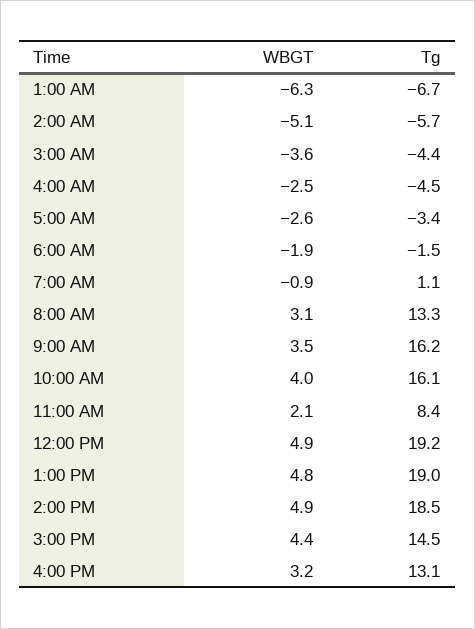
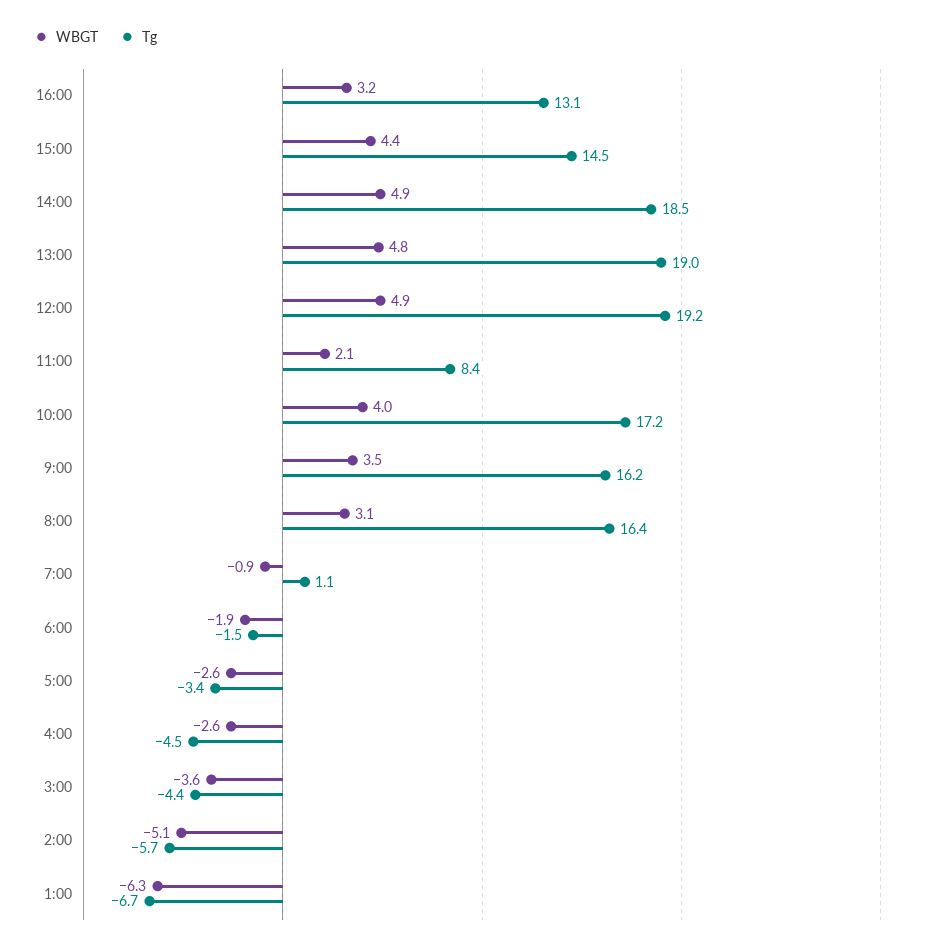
WBGT, 4:00 AM: -2.5 -> -2.6
Tg, 8:00 AM: 13.3 -> 16.4
Tg, 10:00 AM: 16.1 -> 17.2

